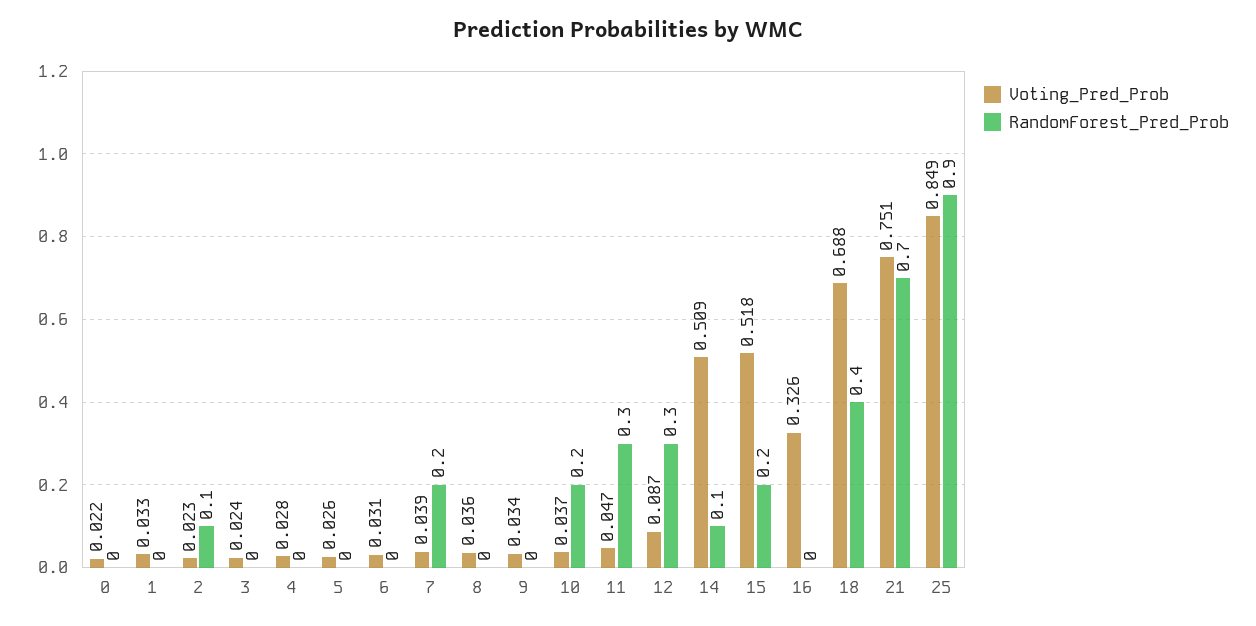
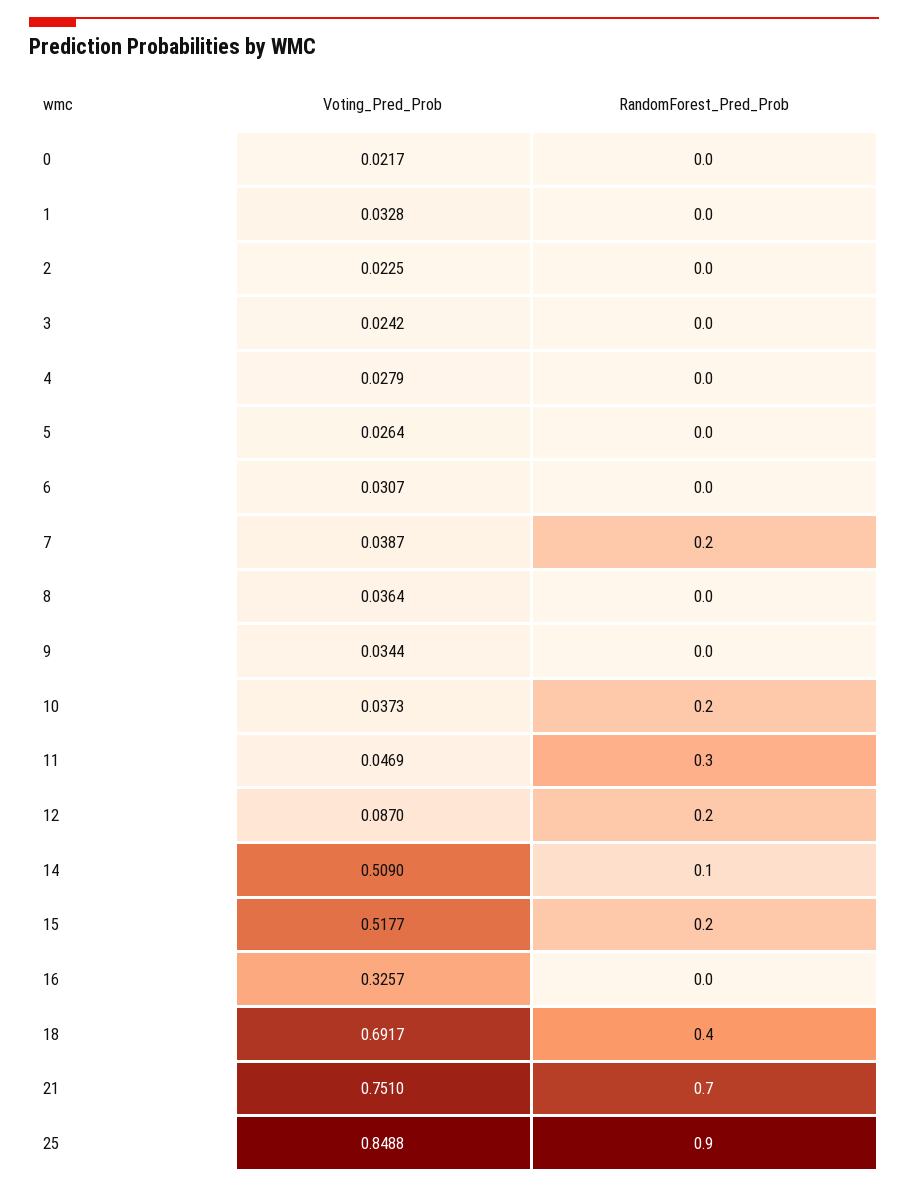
RandomForest_Pred_Prob, 2: 0.1 -> 0
RandomForest_Pred_Prob, 12: 0.3 -> 0.2
Voting_Pred_Prob, 18: 0.688 -> 0.6917

